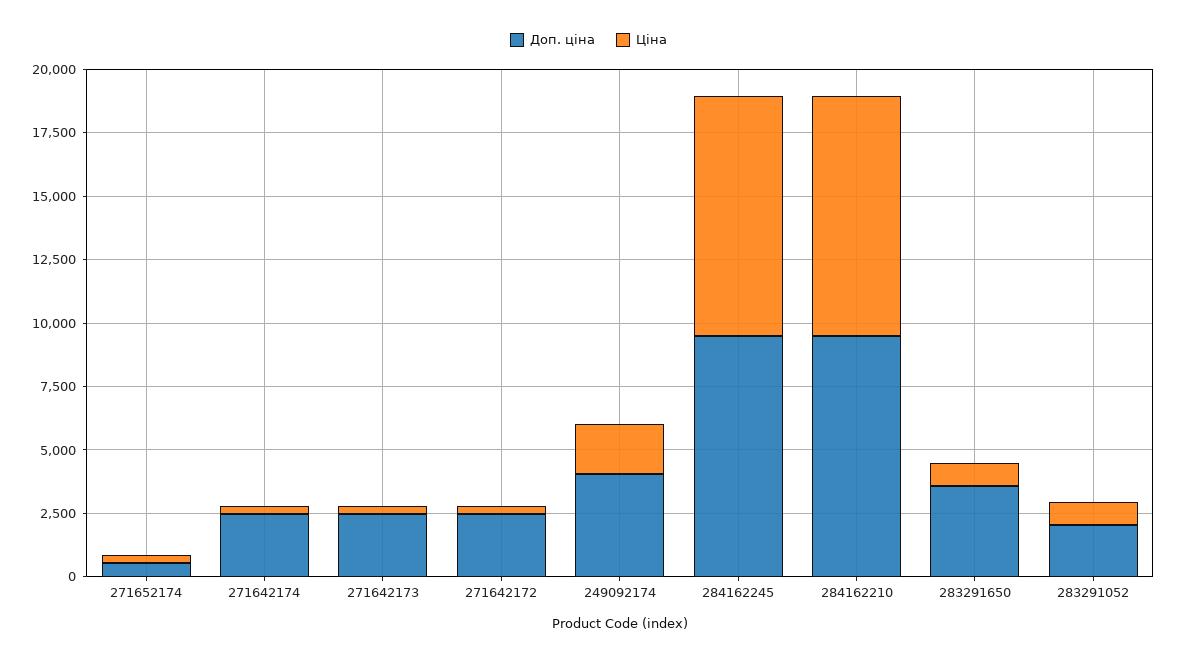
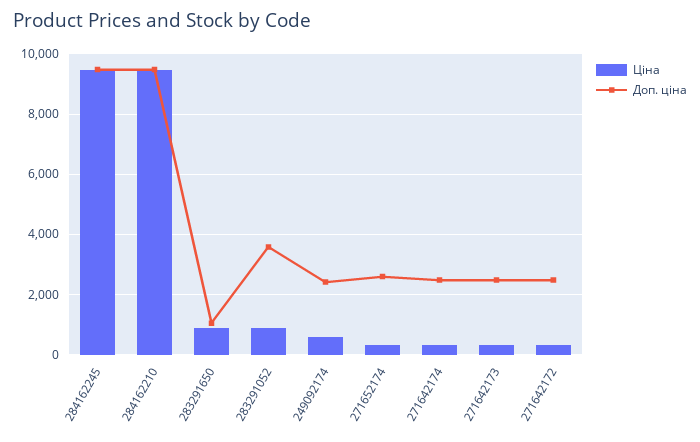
Доп. ціна, 271652174: 500 -> 2600
Доп. ціна, 249092174: 4000 -> 2400
Ціна, 249092174: 2000 -> 600
Доп. ціна, 283291650: 3500 -> 1000
Доп. ціна, 283291052: 2000 -> 3600

